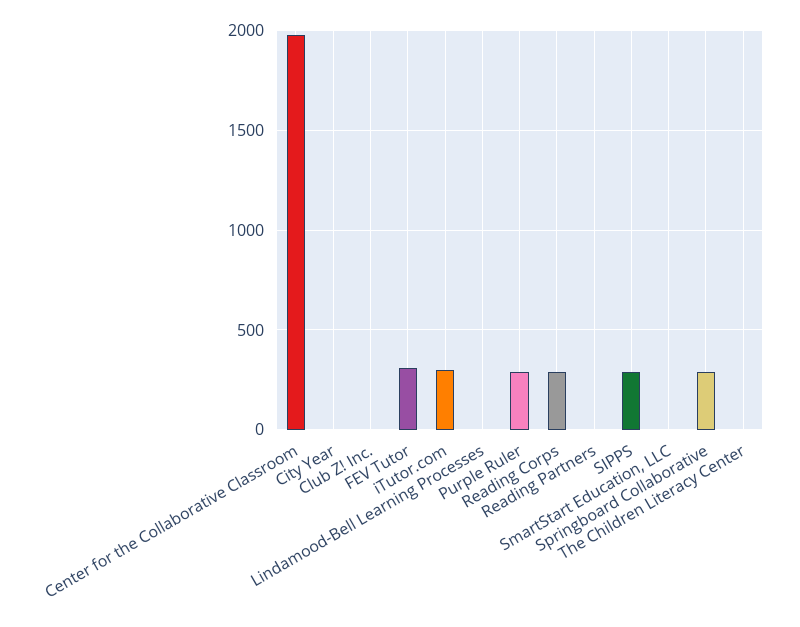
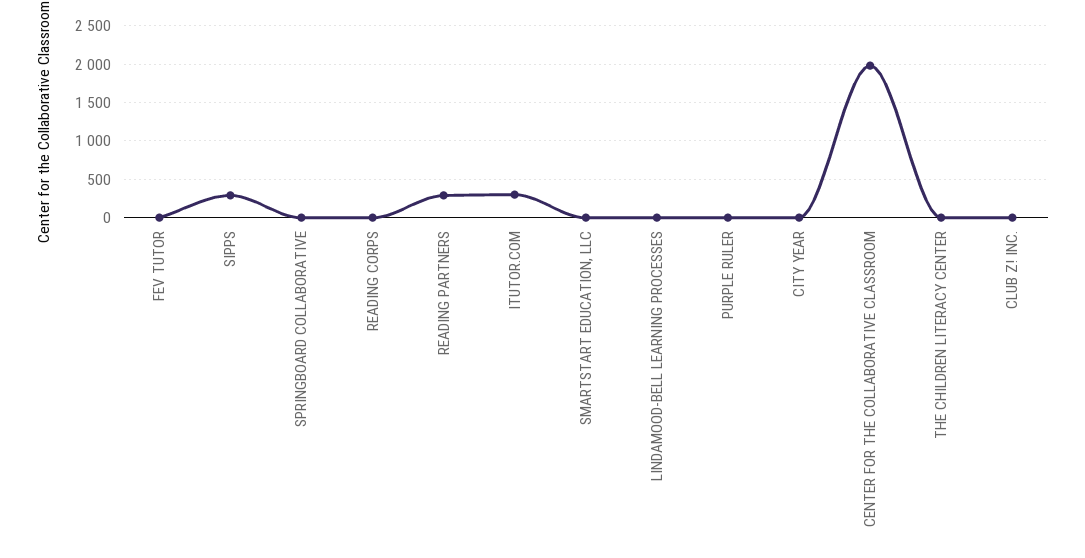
FEV Tutor: 300 -> 0
Purple Ruler: 300 -> 0
Reading Corps: 300 -> 0
Reading Partners: 0 -> 300
Springboard Collaborative: 300 -> 0

